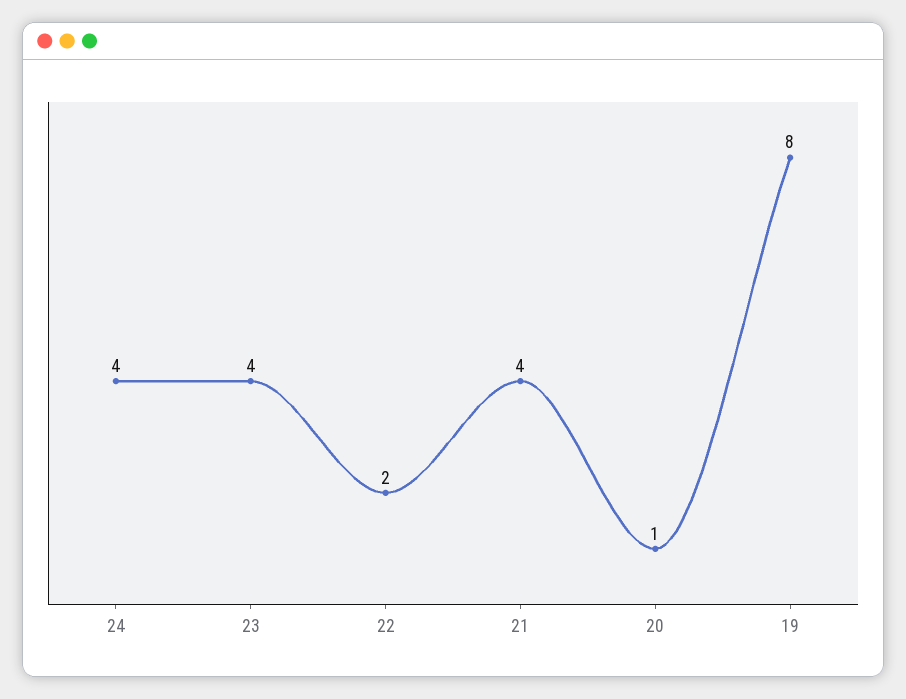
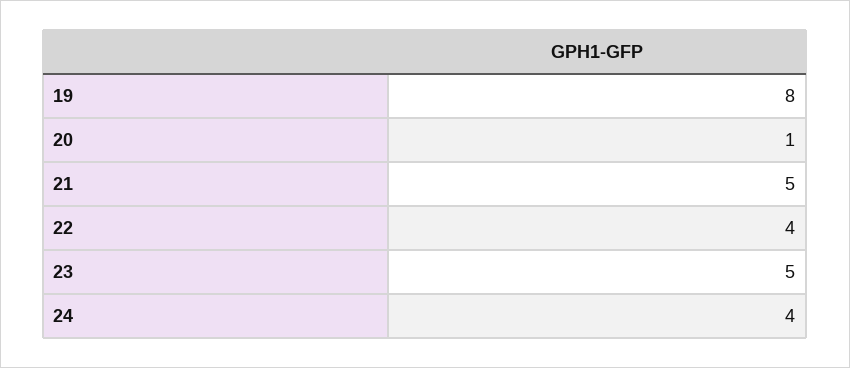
23: 4 -> 5
22: 2 -> 4
21: 4 -> 5

